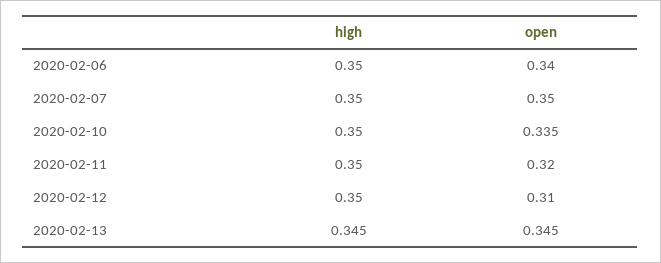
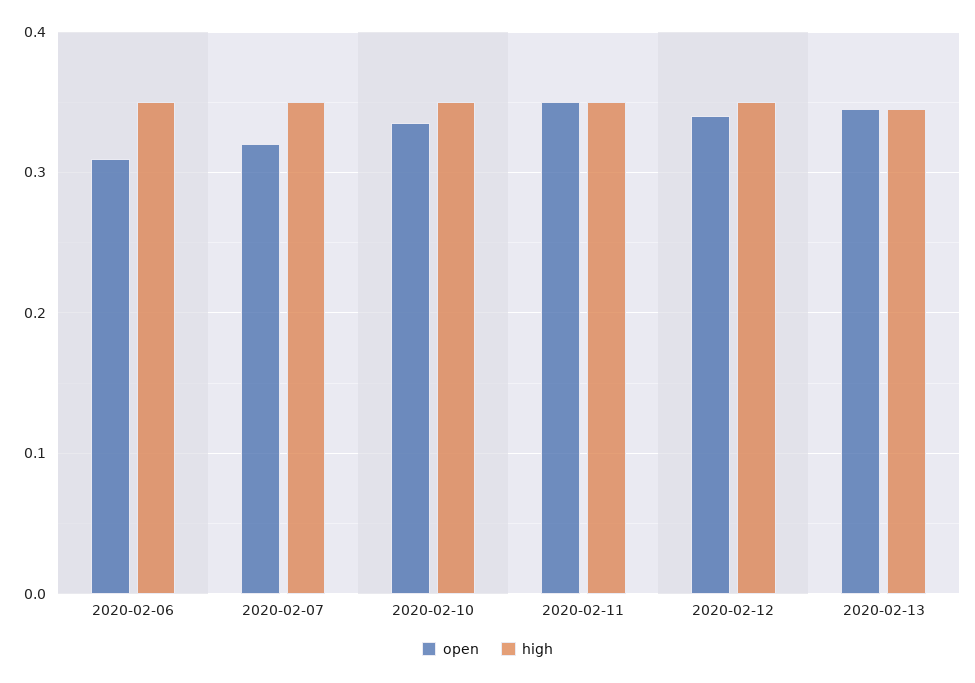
open, 2020-02-06: 0.34 -> 0.31
open, 2020-02-07: 0.35 -> 0.32
open, 2020-02-11: 0.32 -> 0.35
open, 2020-02-12: 0.31 -> 0.34

